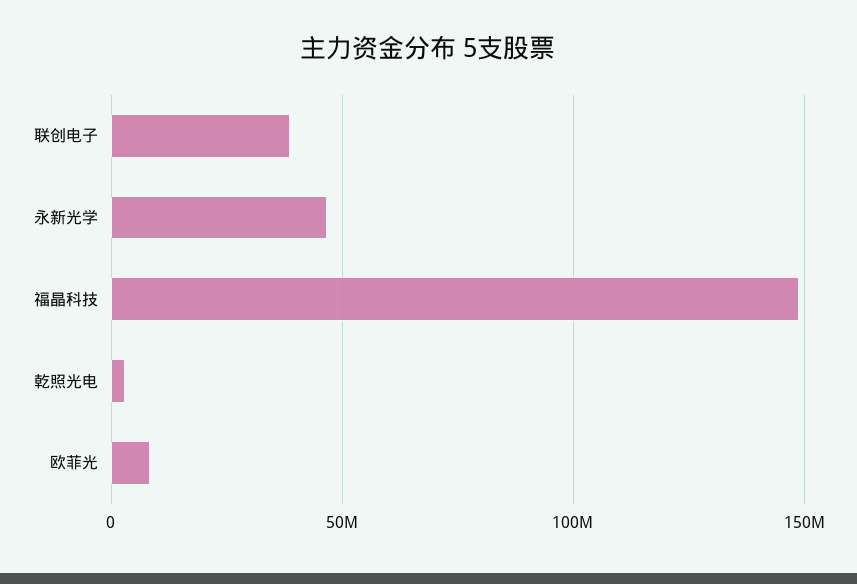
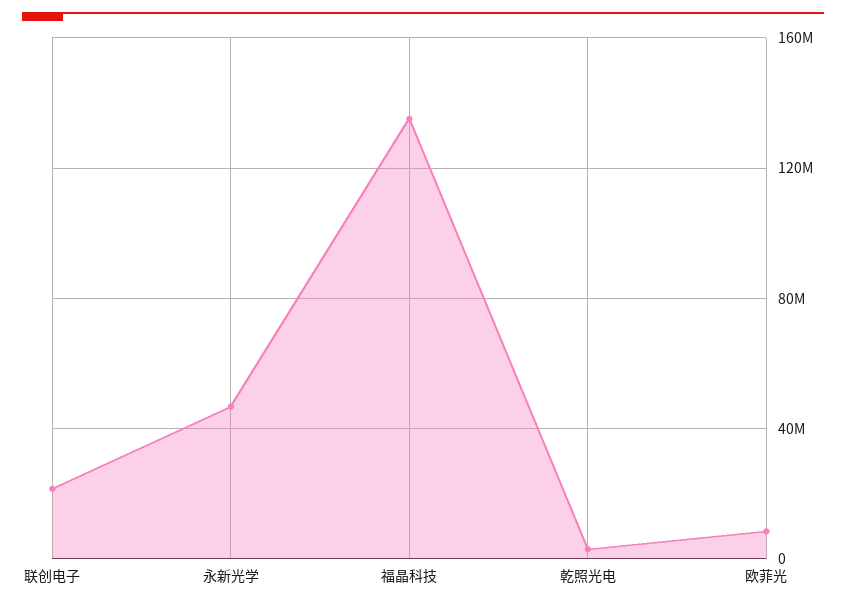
联创电子: 40000000 -> 20000000
福晶科技: 150000000 -> 135000000

